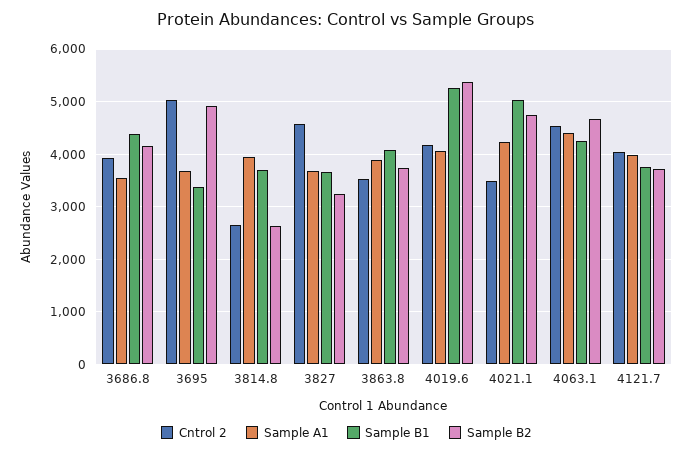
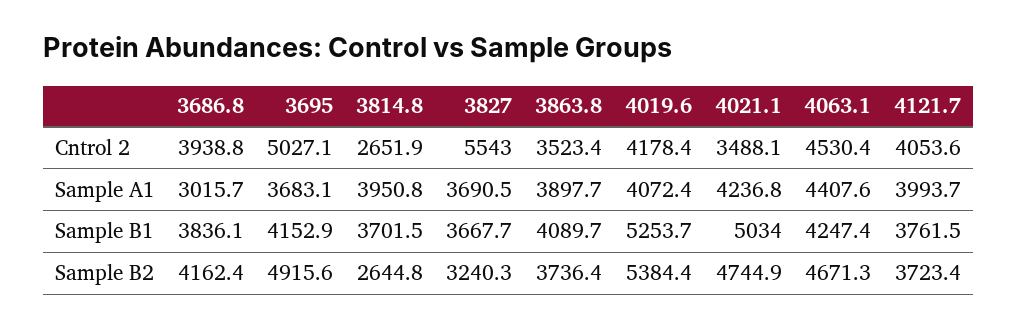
Sample A1, 3686.8: 3600 -> 3015.7
Sample B1, 3686.8: 4400 -> 3836.1
Sample B1, 3695: 3400 -> 4152.9
Cntrol 2, 3827: 4600 -> 5543

